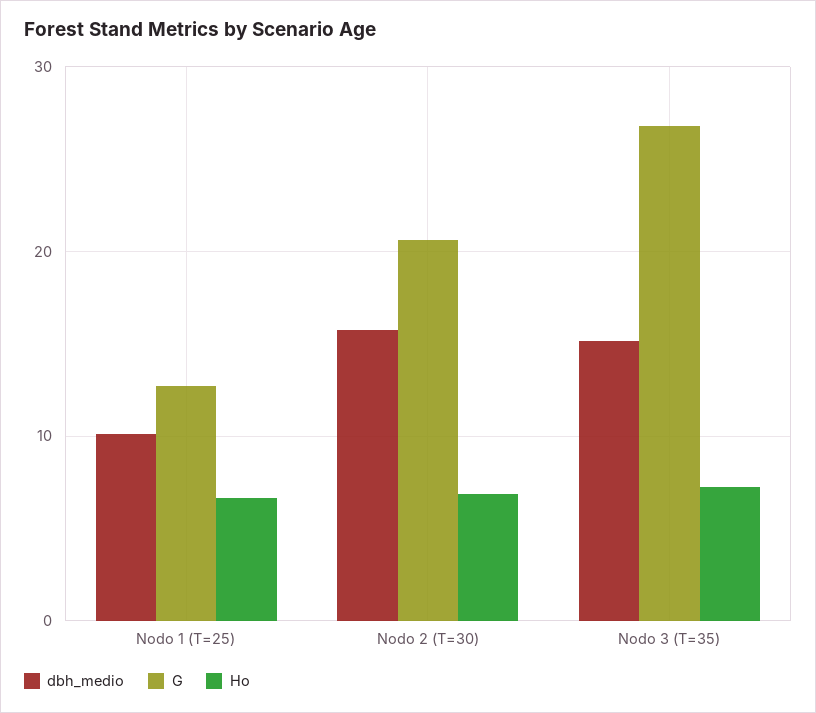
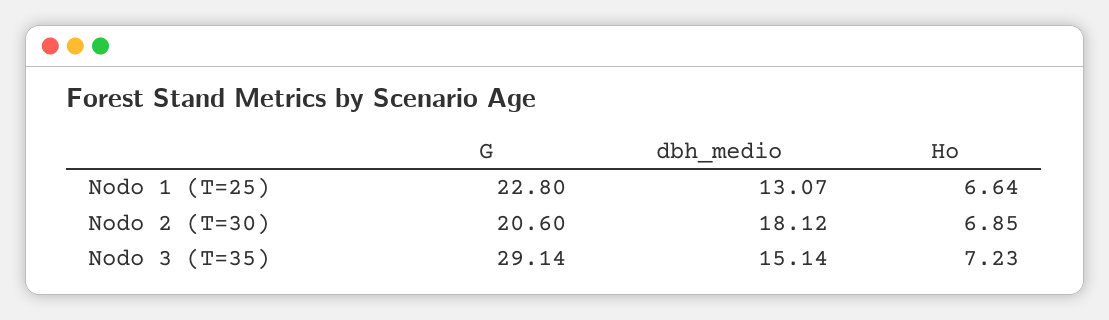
dbh_medio, Nodo 1 (T=25): 10 -> 13.07
G, Nodo 1 (T=25): 13 -> 22.8
dbh_medio, Nodo 2 (T=30): 16 -> 18.12
G, Nodo 3 (T=35): 27 -> 29.14

